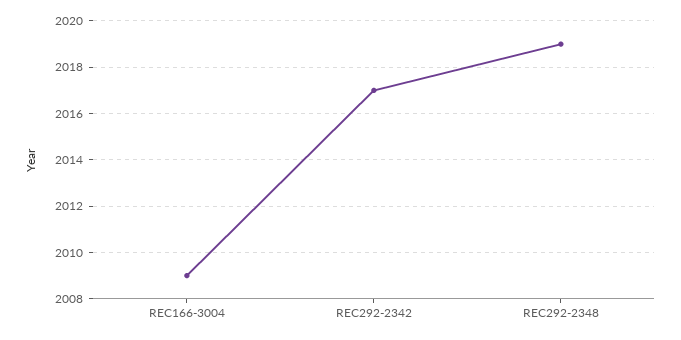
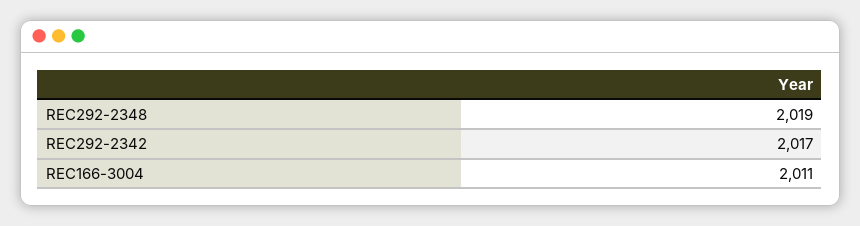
REC166-3004: 2009 -> 2011

